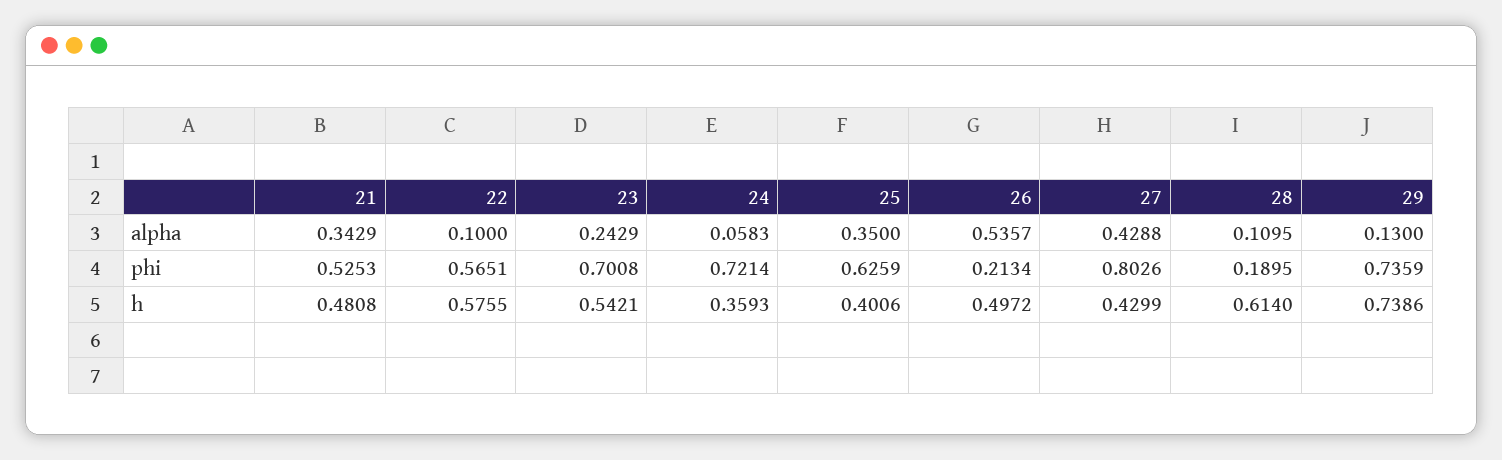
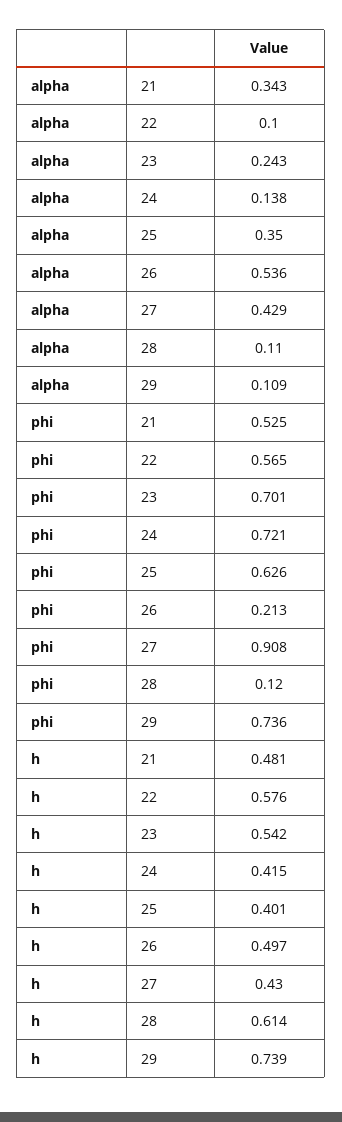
24, alpha: 0.0583 -> 0.138
29, alpha: 0.13 -> 0.109
27, phi: 0.8026 -> 0.908
28, phi: 0.1895 -> 0.12
24, h: 0.3593 -> 0.415

